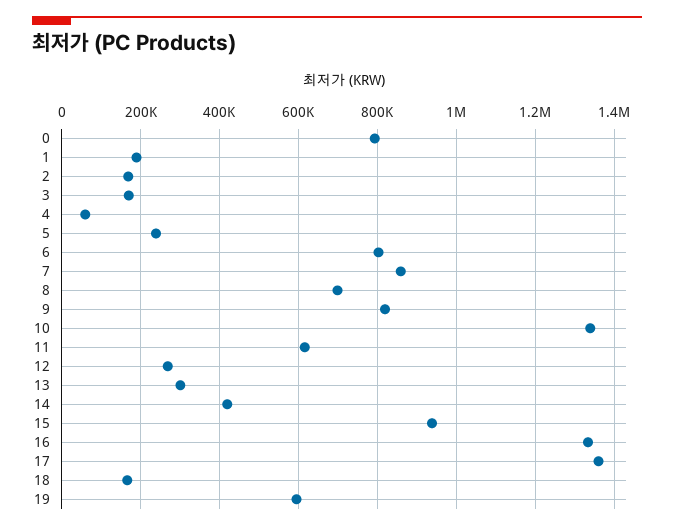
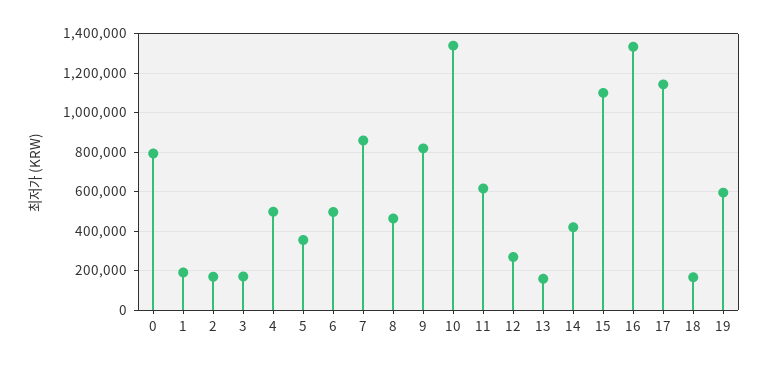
4: 60000 -> 500000
5: 240000 -> 350000
6: 800000 -> 500000
8: 700000 -> 450000
13: 300000 -> 150000
15: 940000 -> 1100000
17: 1360000 -> 1150000

